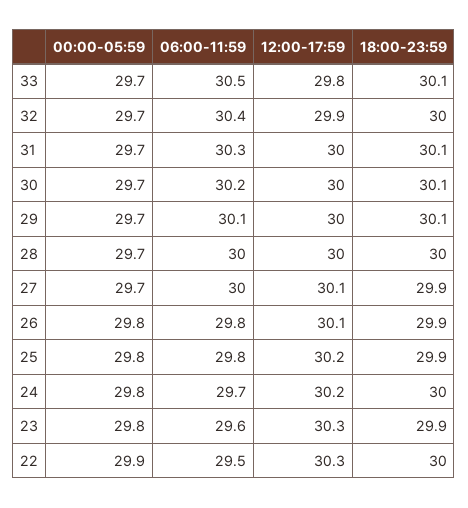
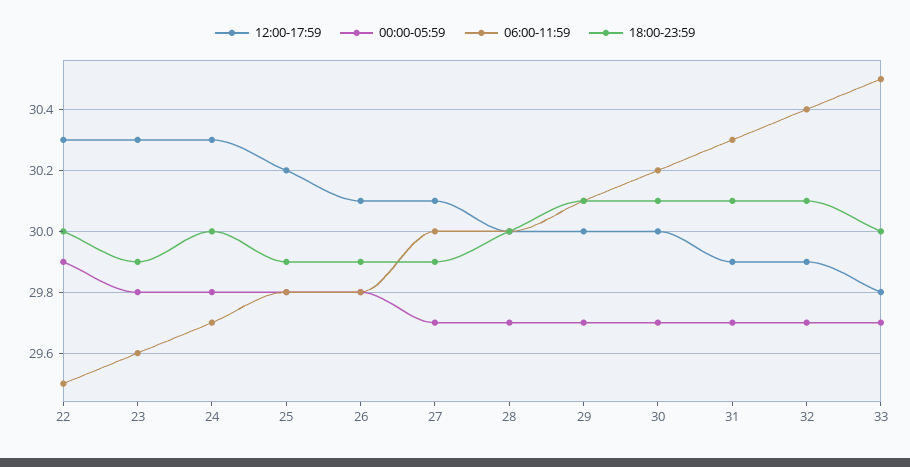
18:00-23:59, 33: 30.1 -> 30
18:00-23:59, 32: 30 -> 30.1
12:00-17:59, 31: 30 -> 29.9
12:00-17:59, 24: 30.2 -> 30.3

